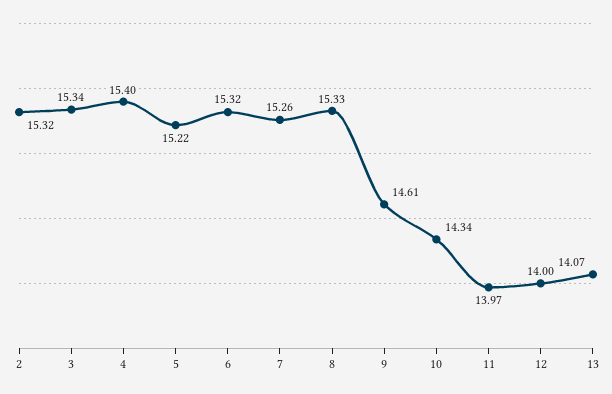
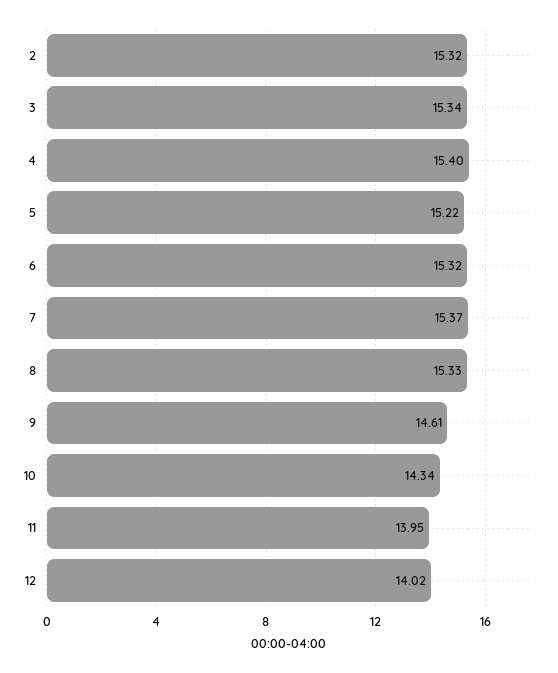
7: 15.26 -> 15.37
11: 13.97 -> 13.95
12: 14 -> 14.02
13: 14.07 -> none

